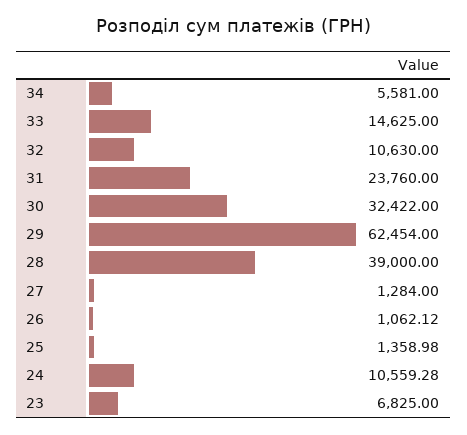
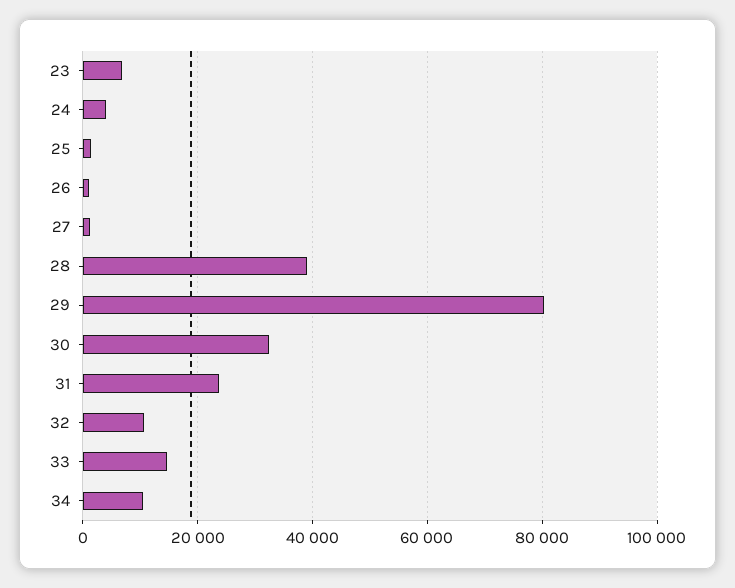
34: 5581 -> 10000
29: 62454 -> 80000
24: 10559.28 -> 4000

